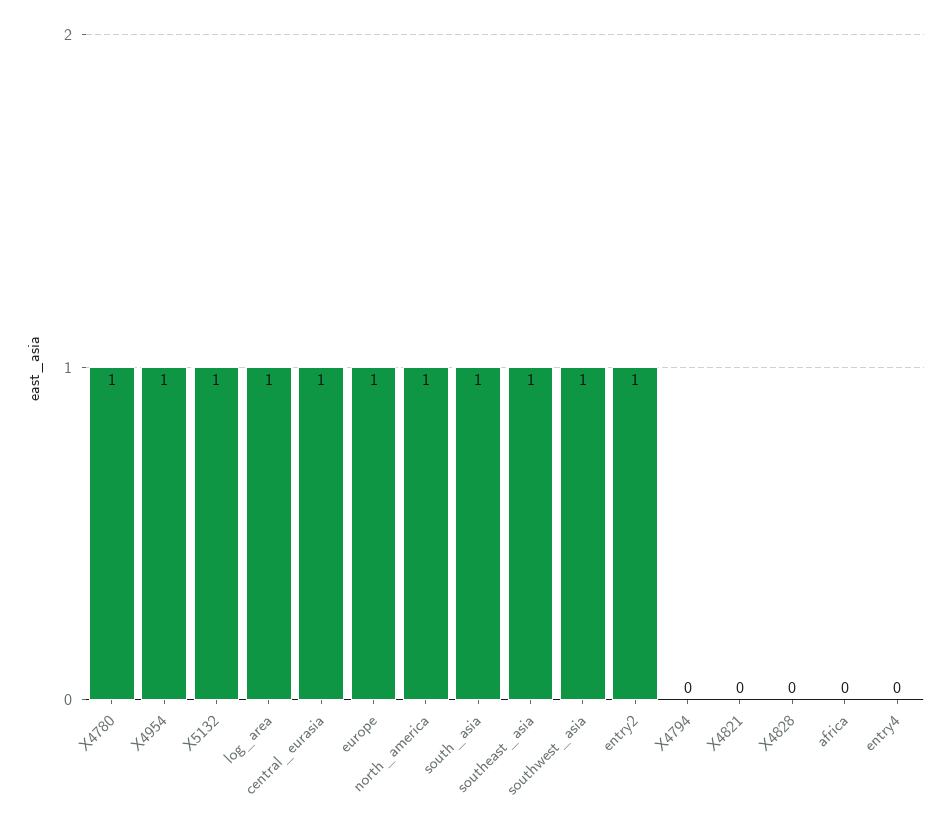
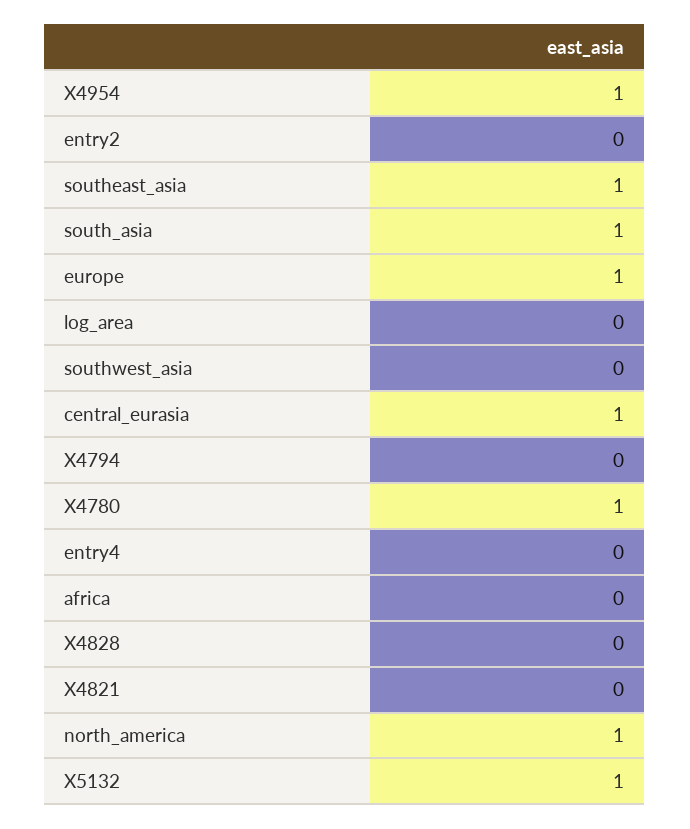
log_area: 1 -> 0
southwest_asia: 1 -> 0
entry2: 1 -> 0

